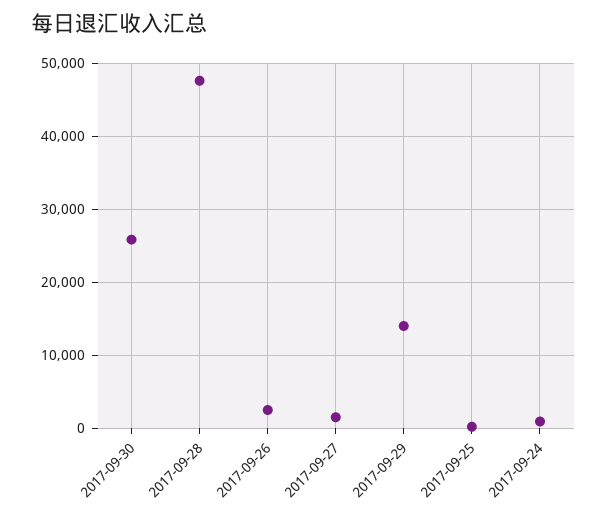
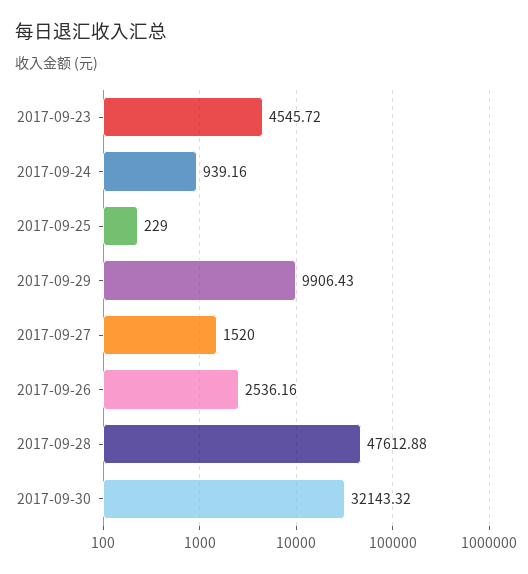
2017-09-30: 26000 -> 32143.32
2017-09-29: 14000 -> 9906.43
2017-09-23: none -> 4545.72

